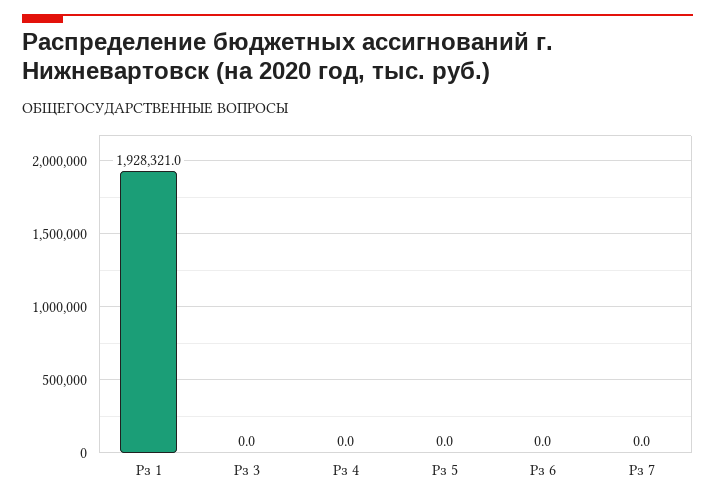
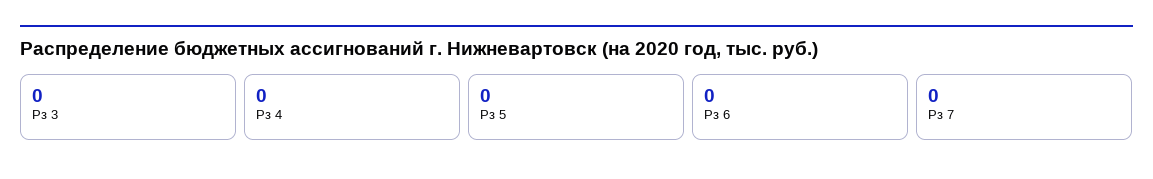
Рз 1: 1928321 -> none

